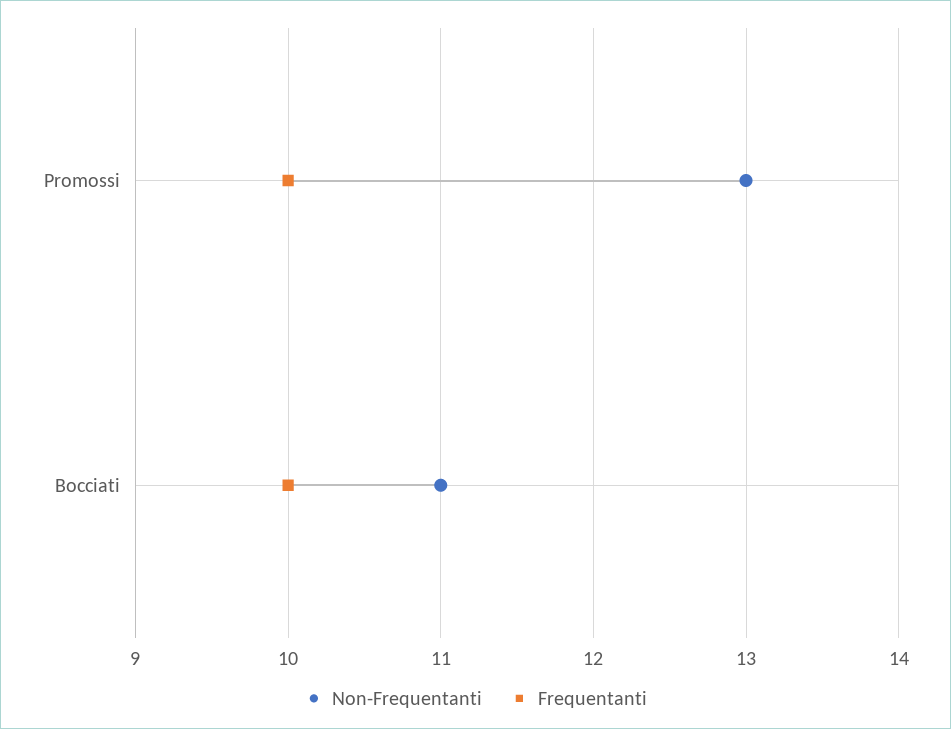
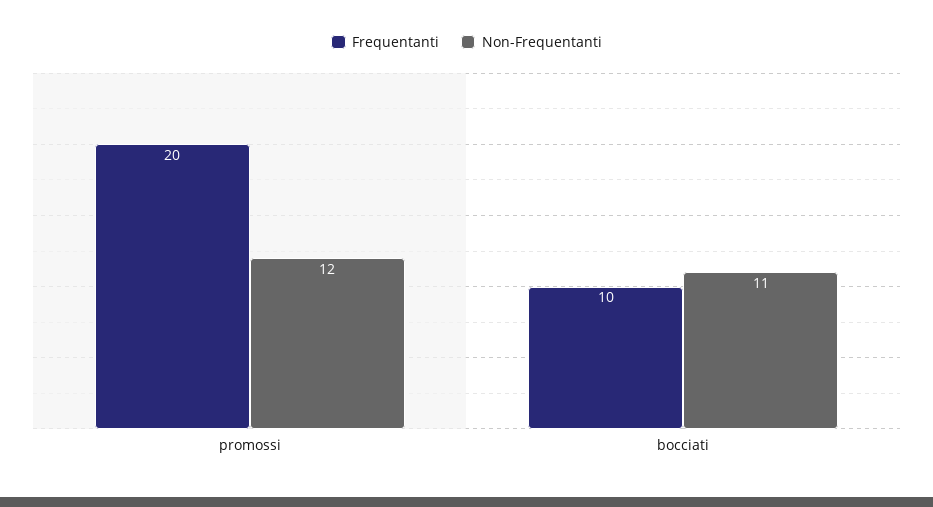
Non-Frequentanti, Promossi: 13 -> 12
Frequentanti, Promossi: 10 -> 20

